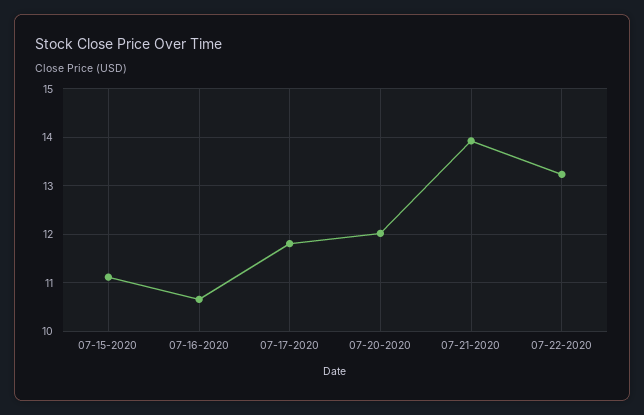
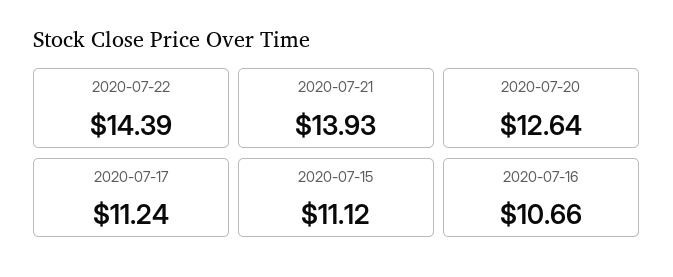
07-17-2020: 11.8 -> 11.24
07-20-2020: 12 -> 12.64
07-22-2020: 13.2 -> 14.39

